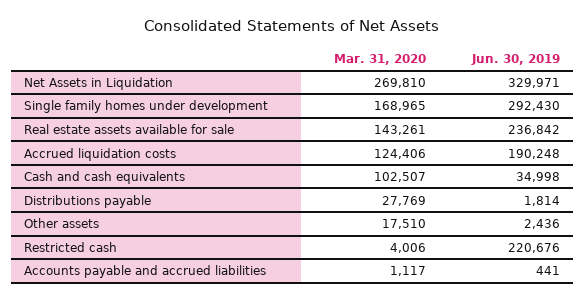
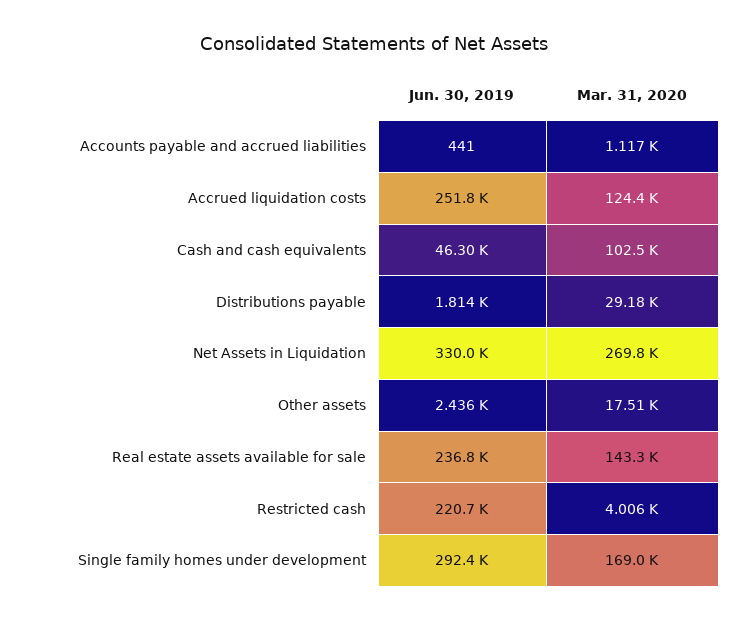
Jun. 30, 2019, Accrued liquidation costs: 190248 -> 251800
Jun. 30, 2019, Cash and cash equivalents: 34998 -> 46300
Mar. 31, 2020, Distributions payable: 27769 -> 29180

